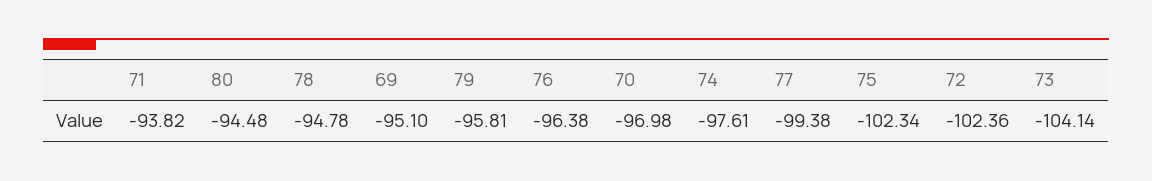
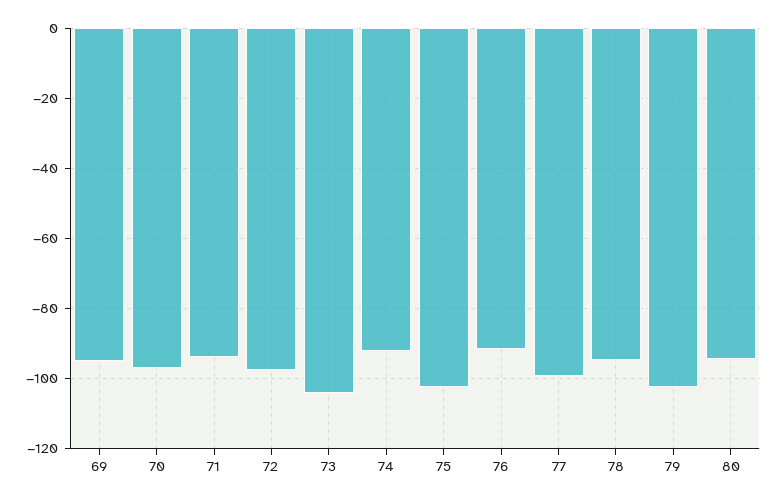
79: -95.81 -> -102
76: -96.38 -> -92
74: -97.61 -> -92
72: -102.36 -> -98

